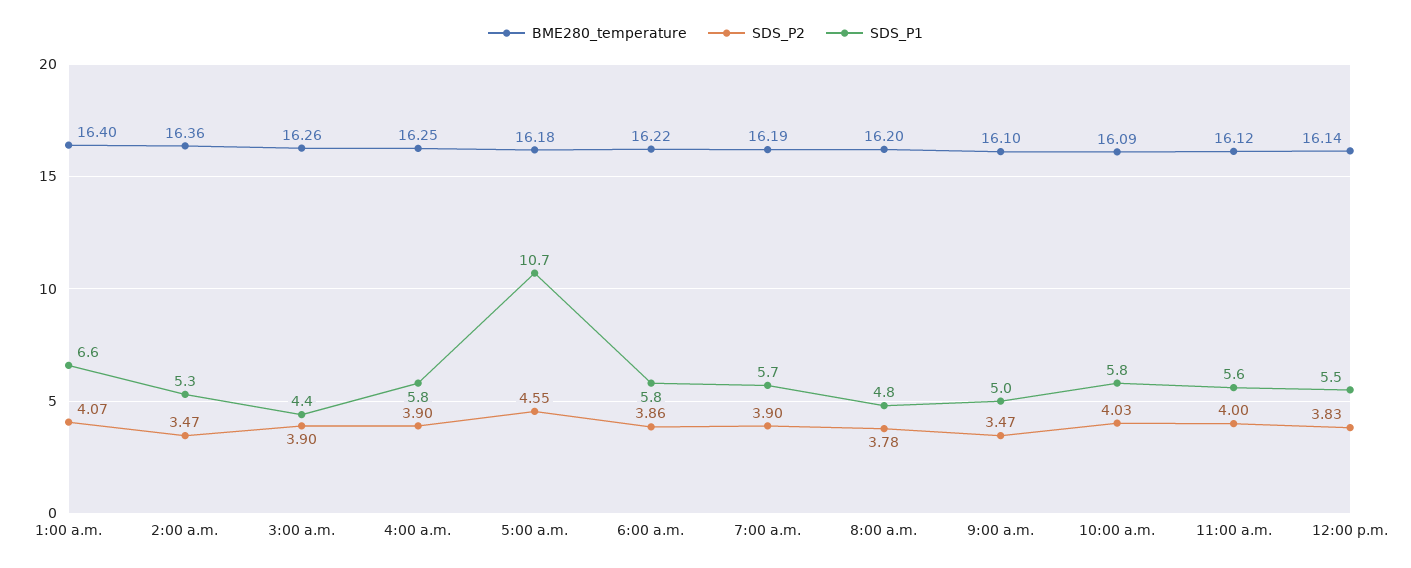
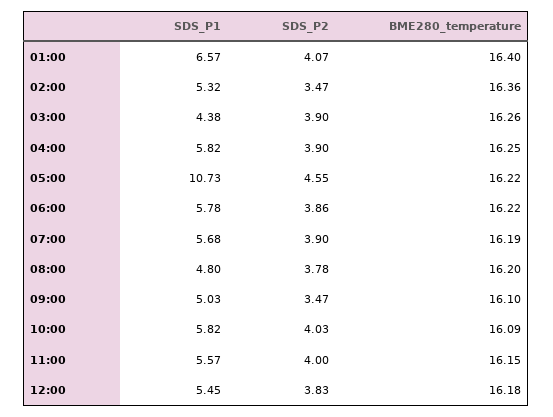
BME280_temperature, 5:00 a.m.: 16.18 -> 16.22
BME280_temperature, 11:00 a.m.: 16.12 -> 16.15
BME280_temperature, 12:00 p.m.: 16.14 -> 16.18

